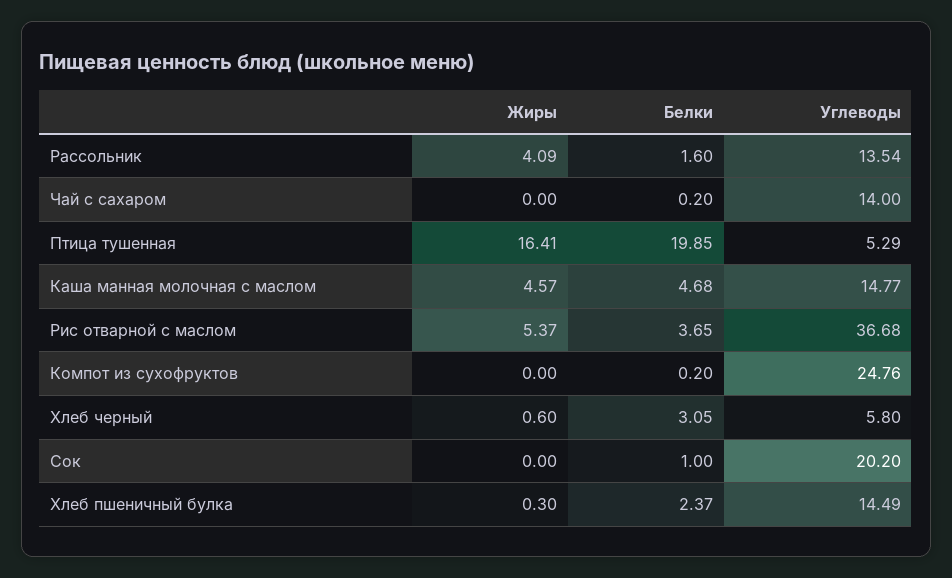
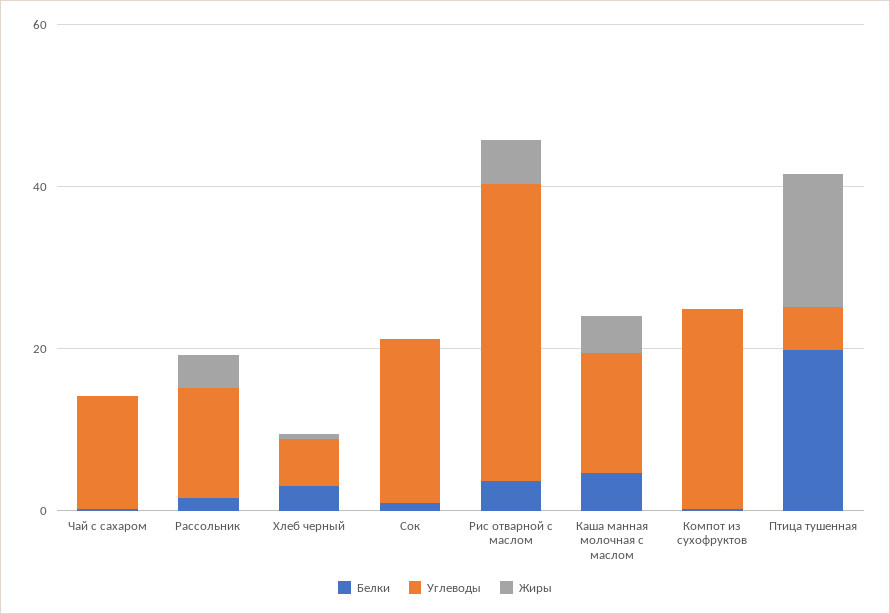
Жиры, Хлеб пшеничный булка: 0.3 -> none
Белки, Хлеб пшеничный булка: 2.37 -> none
Углеводы, Хлеб пшеничный булка: 14.49 -> none

